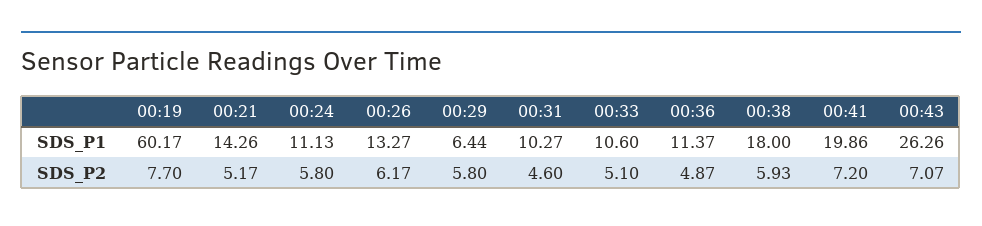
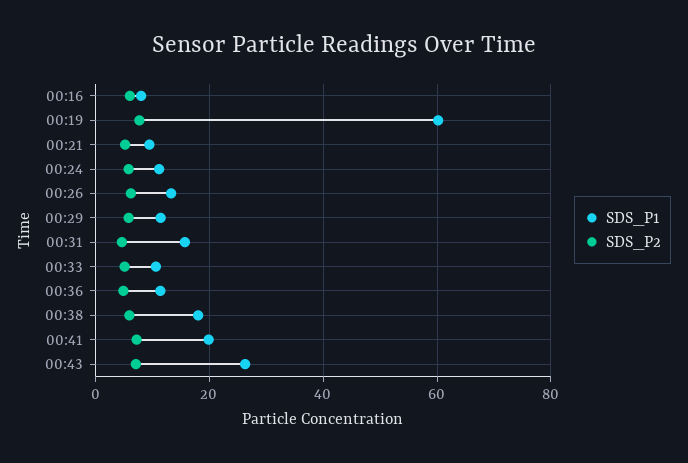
SDS_P1, 00:21: 14.26 -> 10
SDS_P1, 00:29: 6.44 -> 12
SDS_P1, 00:31: 10.27 -> 16
SDS_P1, 00:16: none -> 8
SDS_P2, 00:16: none -> 6

